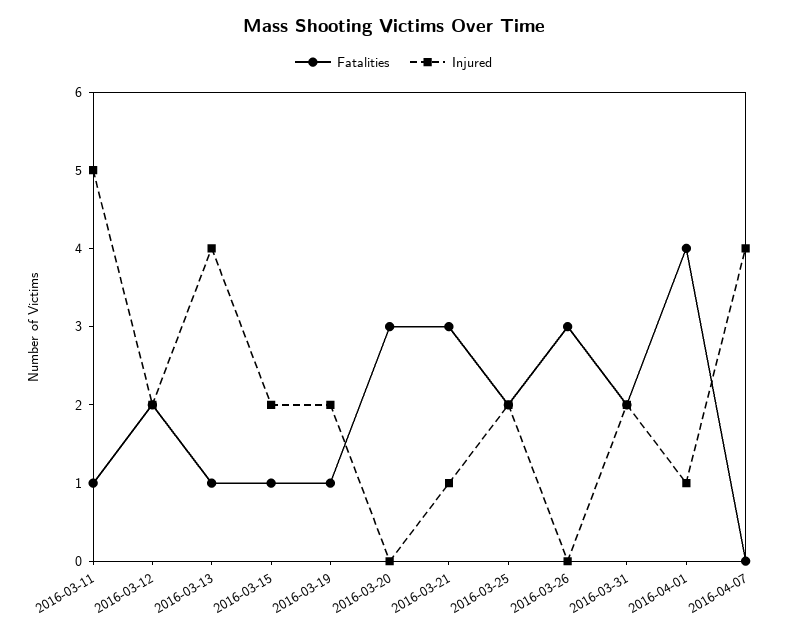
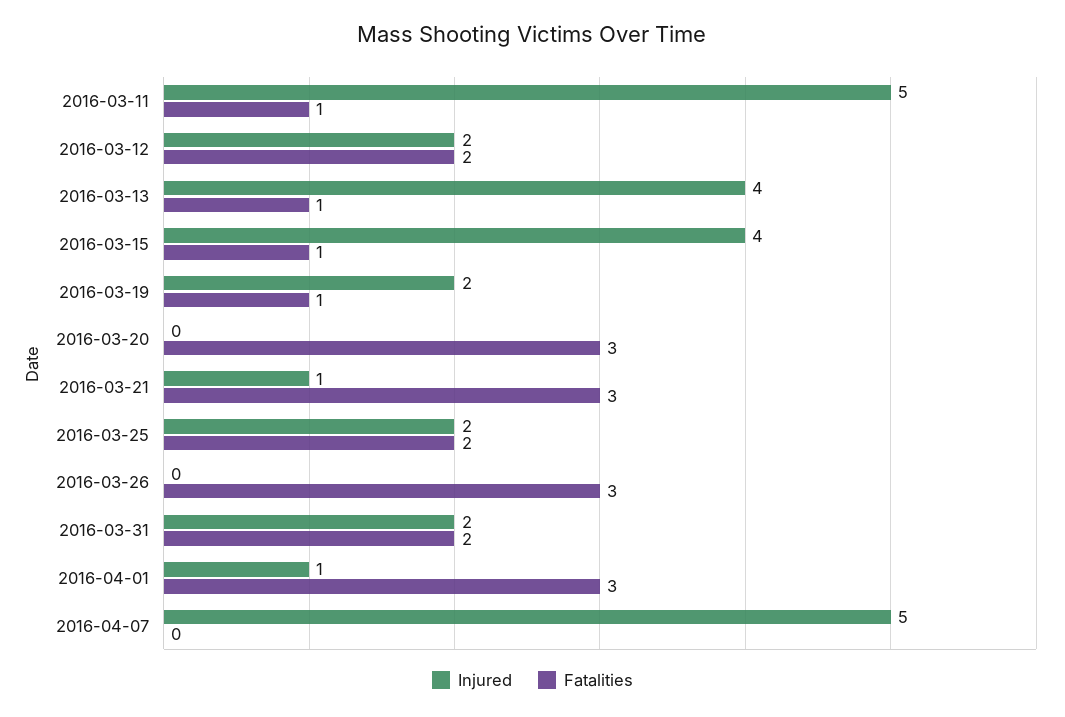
Injured, 2016-03-15: 2 -> 4
Fatalities, 2016-04-01: 4 -> 3
Injured, 2016-04-07: 4 -> 5

